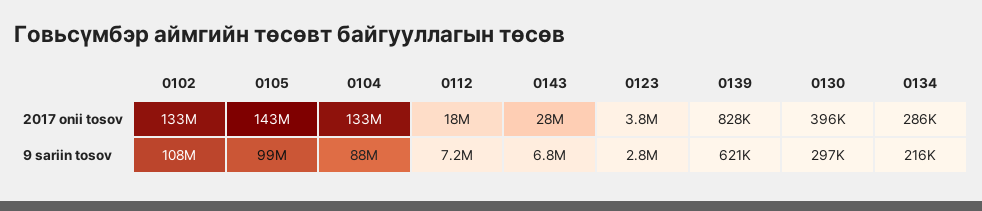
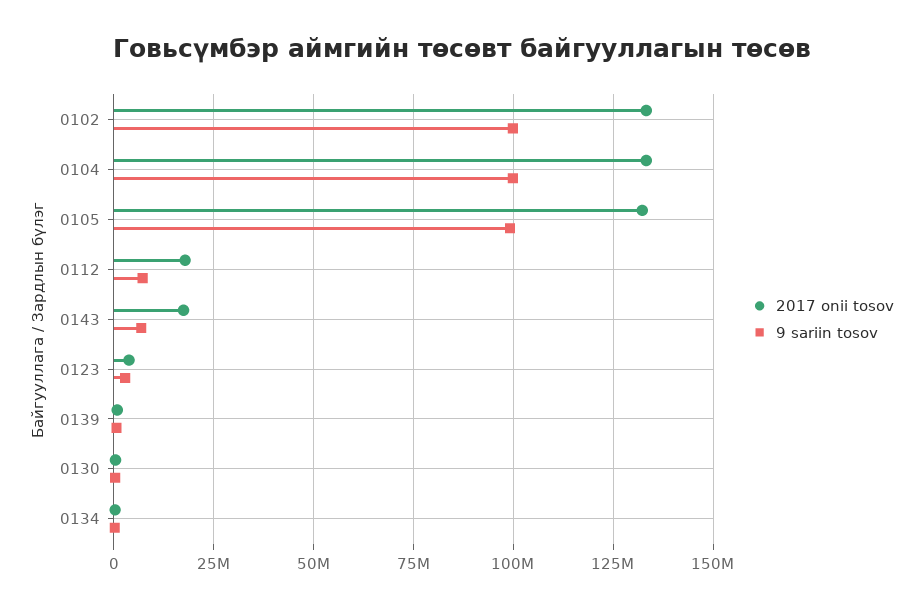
2017 onii tosov, 0105: 143000000 -> 132500000
2017 onii tosov, 0143: 28000000 -> 17500000
9 sariin tosov, 0102: 108000000 -> 100000000
9 sariin tosov, 0104: 88000000 -> 100000000

